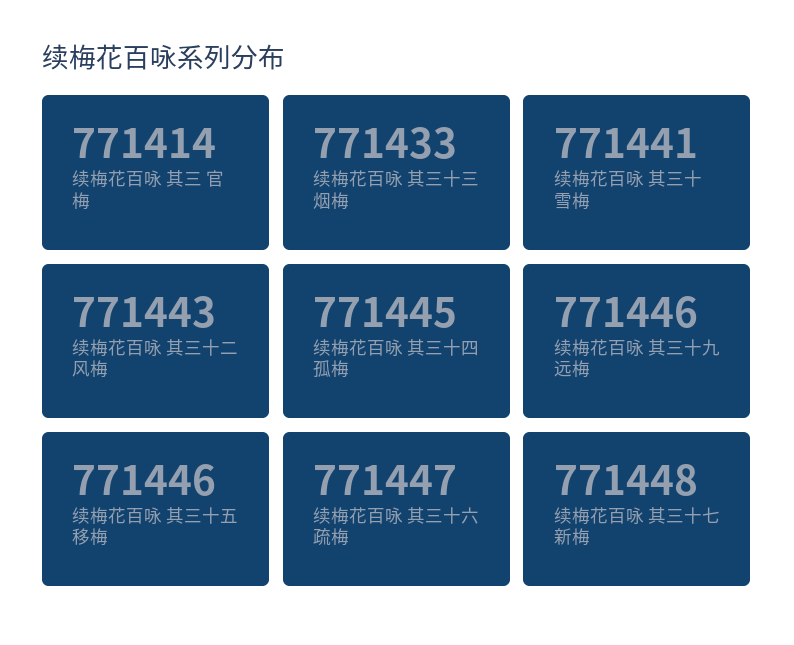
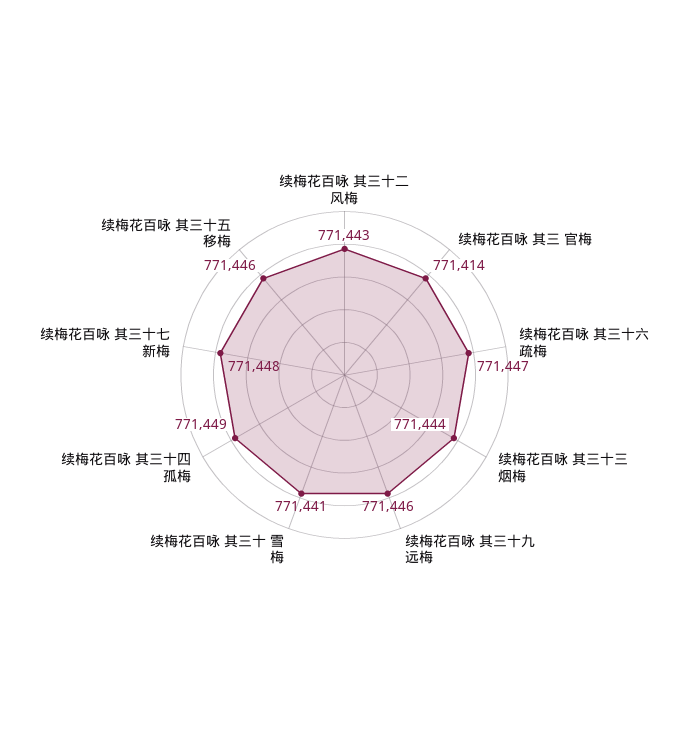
续梅花百咏 其三十三 烟梅: 771433 -> 771444
续梅花百咏 其三十四 孤梅: 771445 -> 771449

